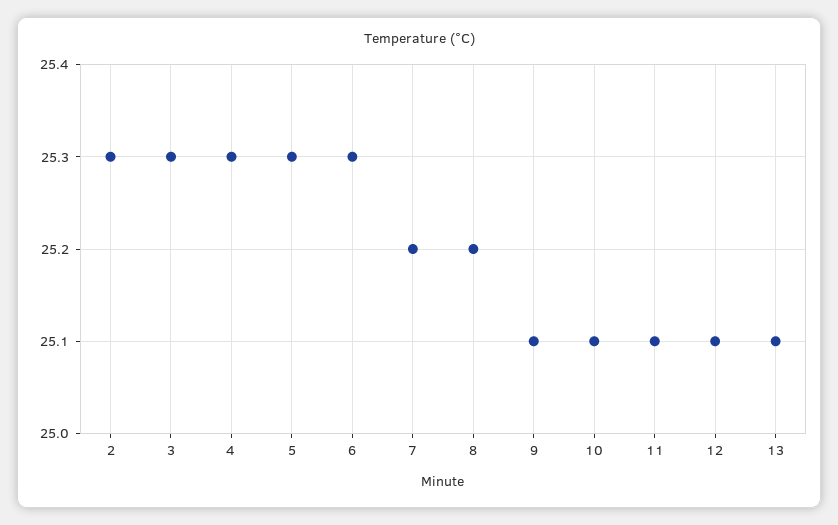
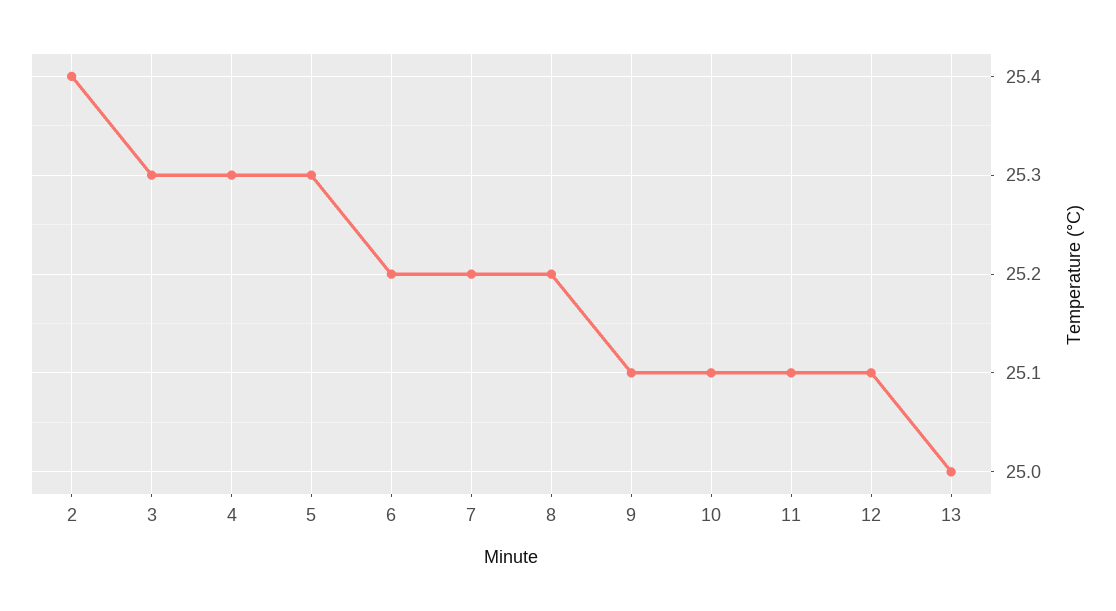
2: 25.3 -> 25.4
6: 25.3 -> 25.2
13: 25.1 -> 25

